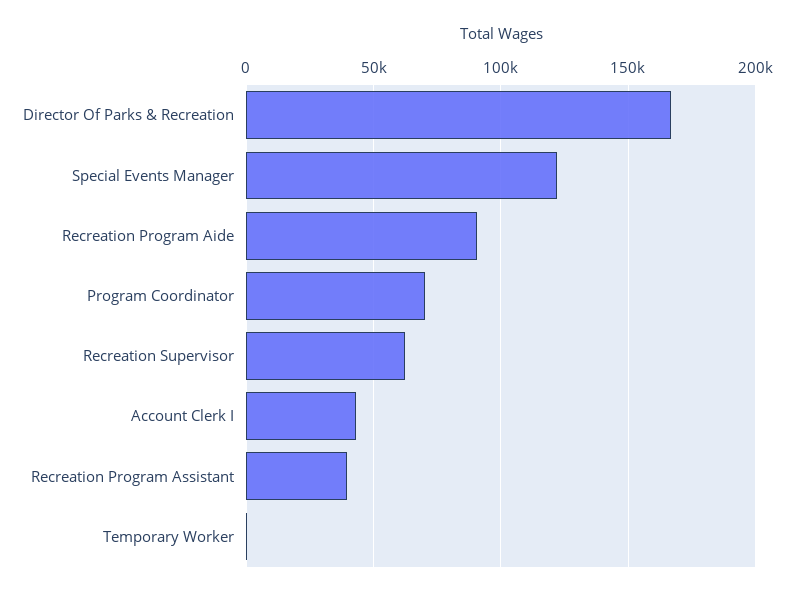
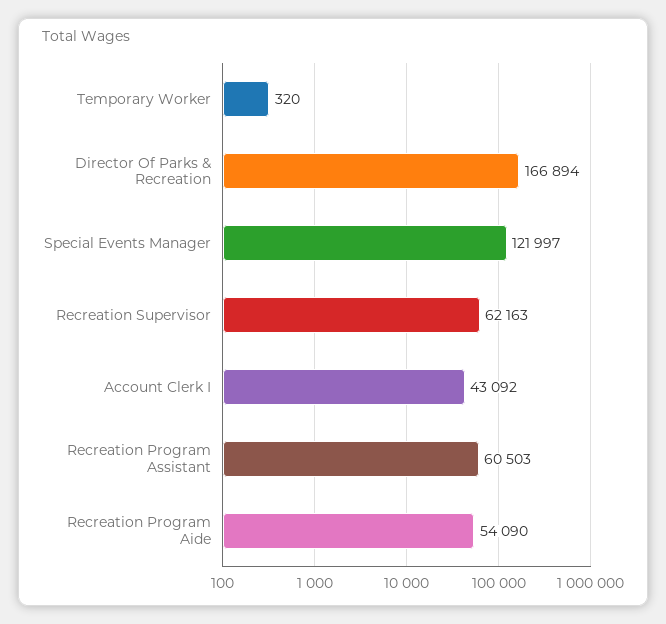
Recreation Program Aide: 90000 -> 54090
Program Coordinator: 70000 -> none
Recreation Program Assistant: 40000 -> 60503

